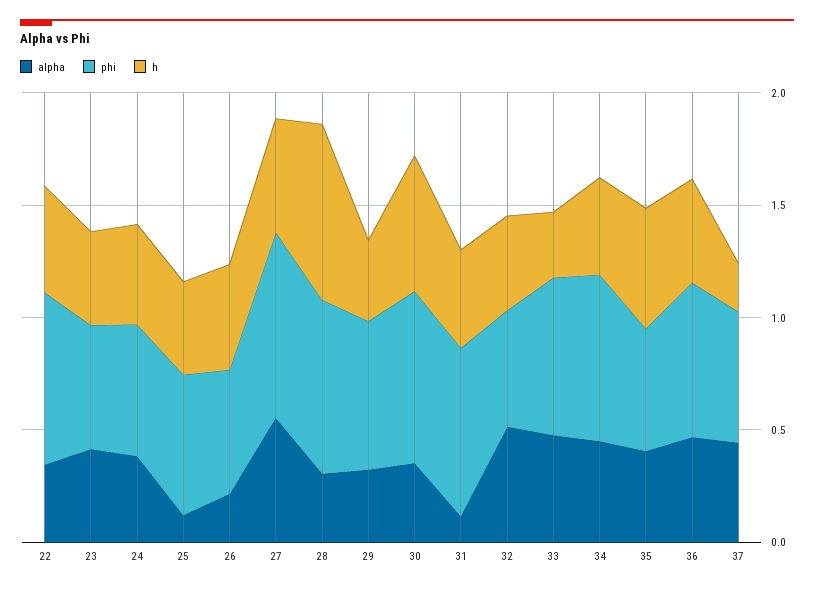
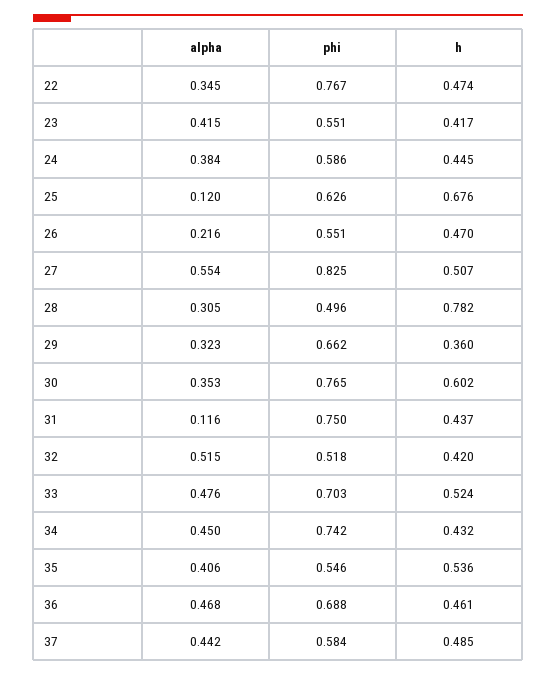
h, 25: 0.4 -> 0.676
phi, 28: 0.8 -> 0.496
h, 33: 0.3 -> 0.524
h, 37: 0.2 -> 0.485

